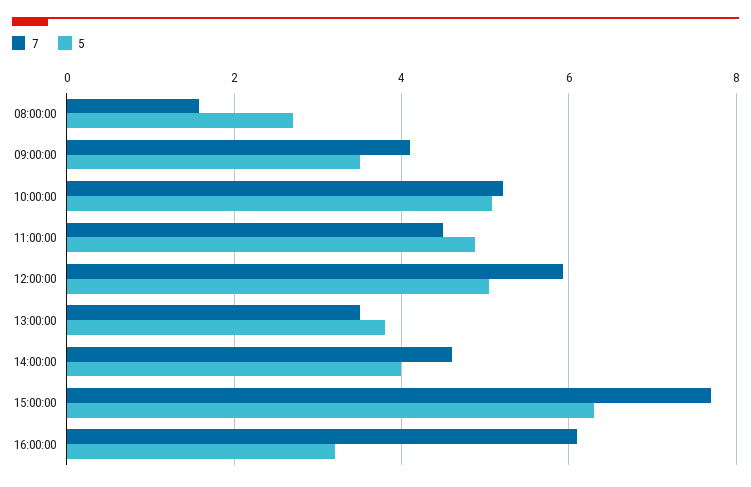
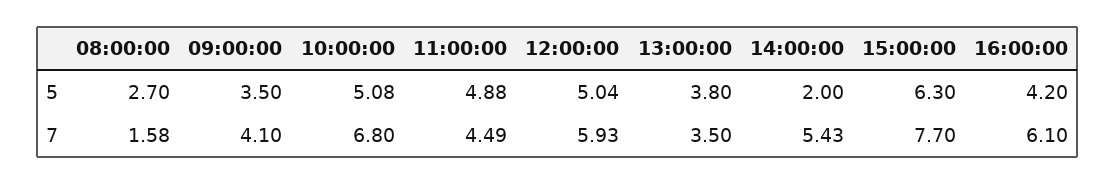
7, 10:00:00: 5.2 -> 6.8
7, 14:00:00: 4.6 -> 5.43
5, 14:00:00: 4 -> 2
5, 16:00:00: 3.2 -> 4.2

